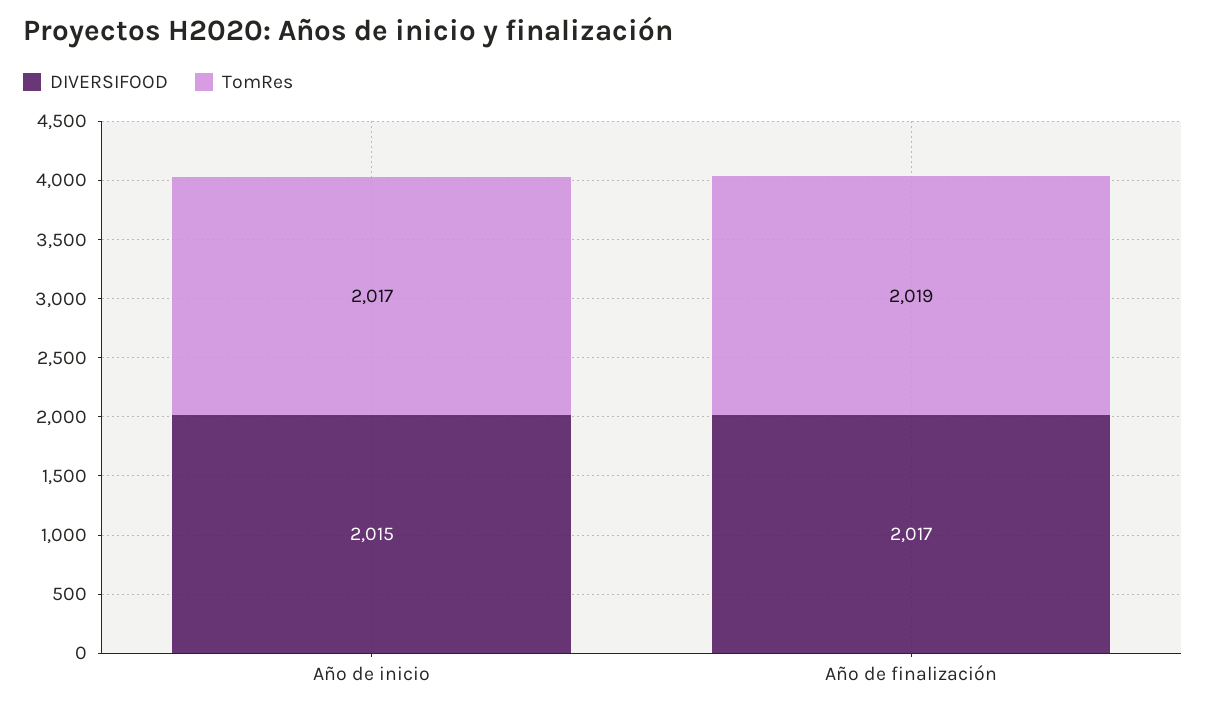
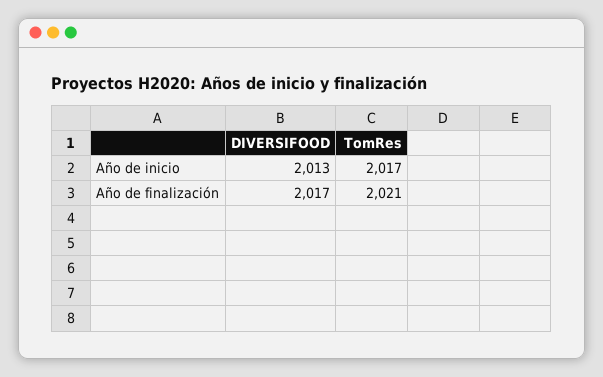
DIVERSIFOOD, Año de inicio: 2015 -> 2013
TomRes, Año de finalización: 2019 -> 2021

